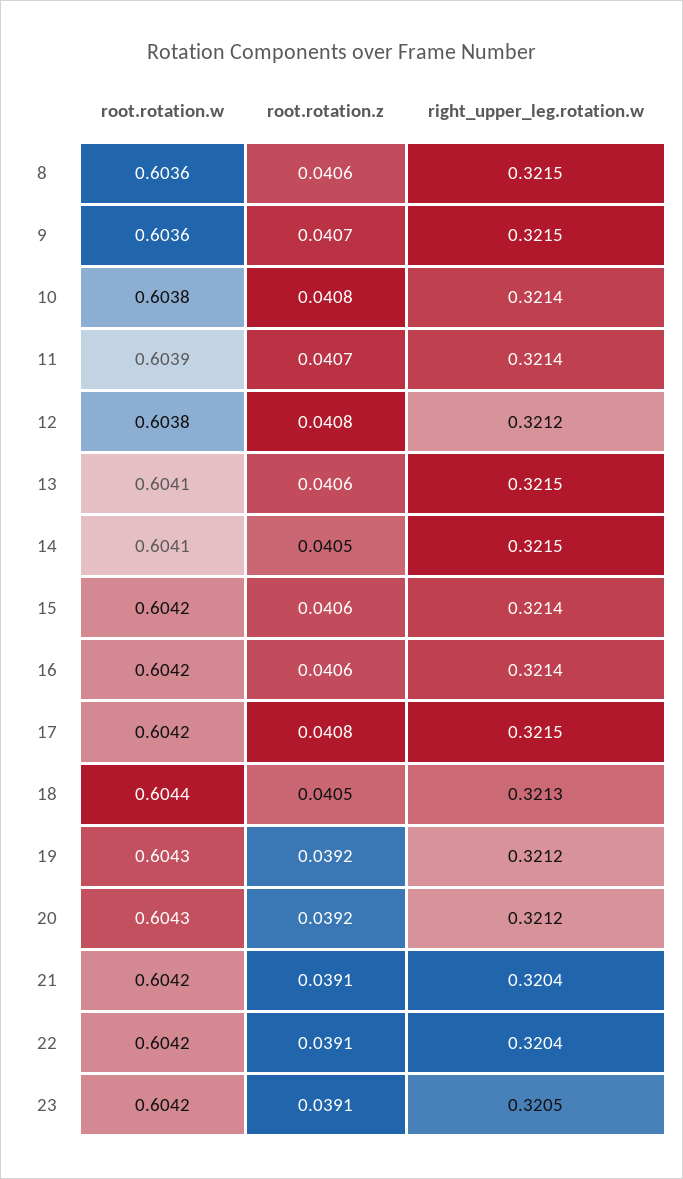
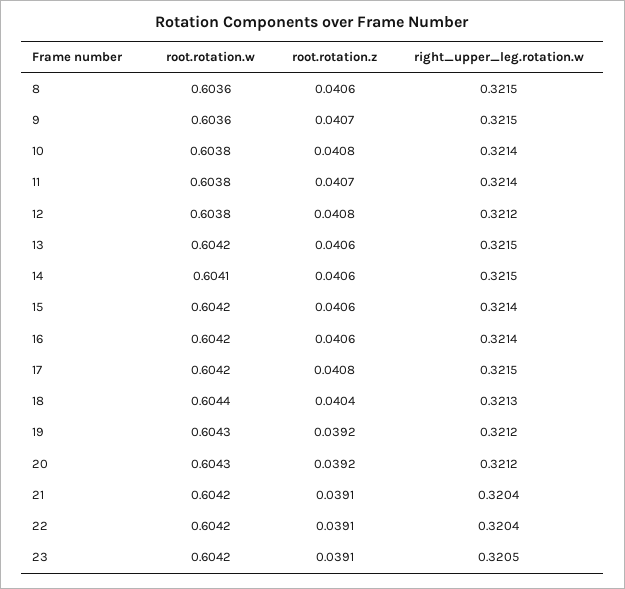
root.rotation.w, 11: 0.6039 -> 0.6038
root.rotation.w, 13: 0.6041 -> 0.6042
root.rotation.z, 14: 0.0405 -> 0.0406
root.rotation.z, 18: 0.0405 -> 0.0404

